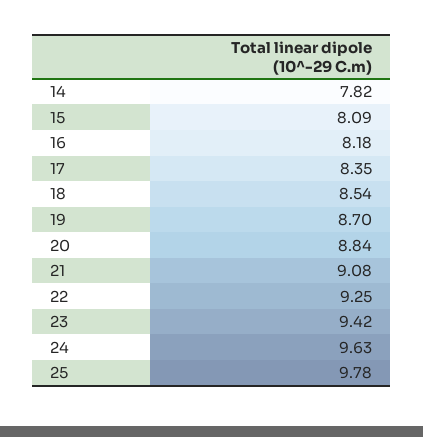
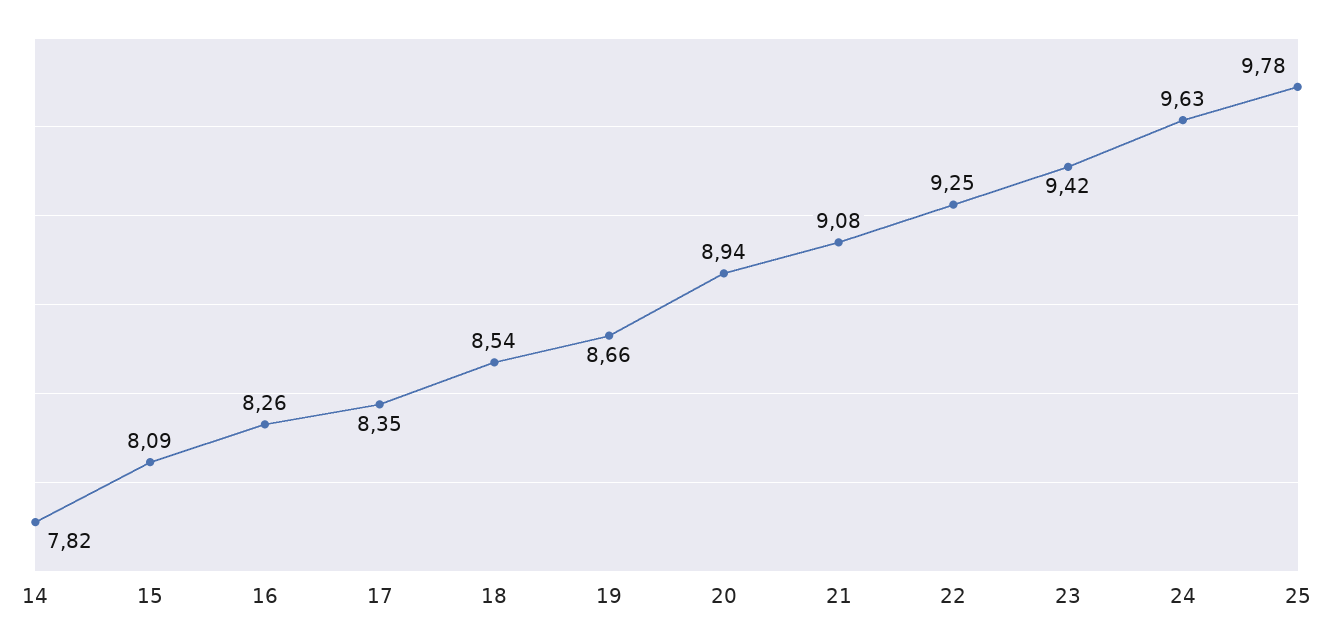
16: 8.18 -> 8.26
19: 8.7 -> 8.66
20: 8.84 -> 8.94

